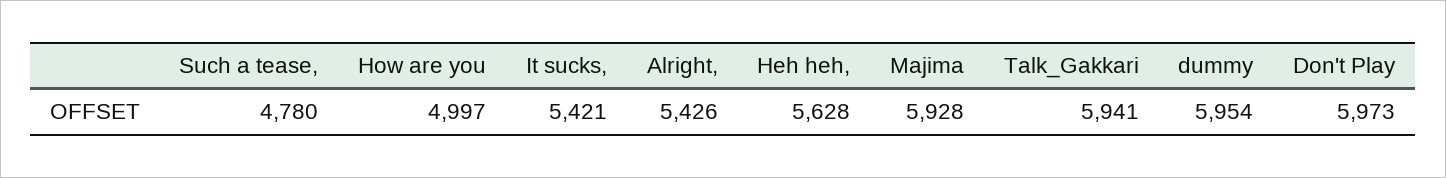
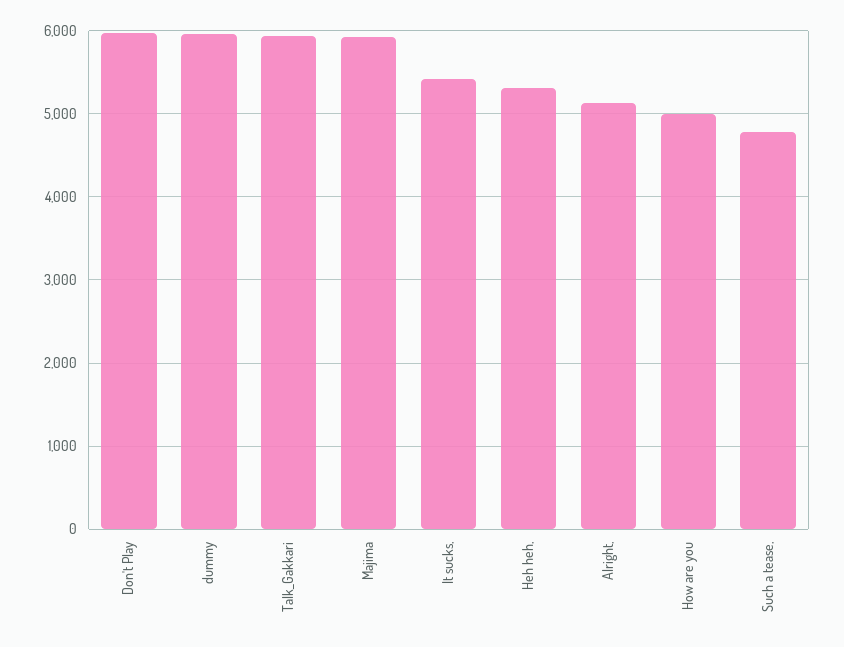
Alright,: 5426 -> 5100
Heh heh,: 5628 -> 5300

